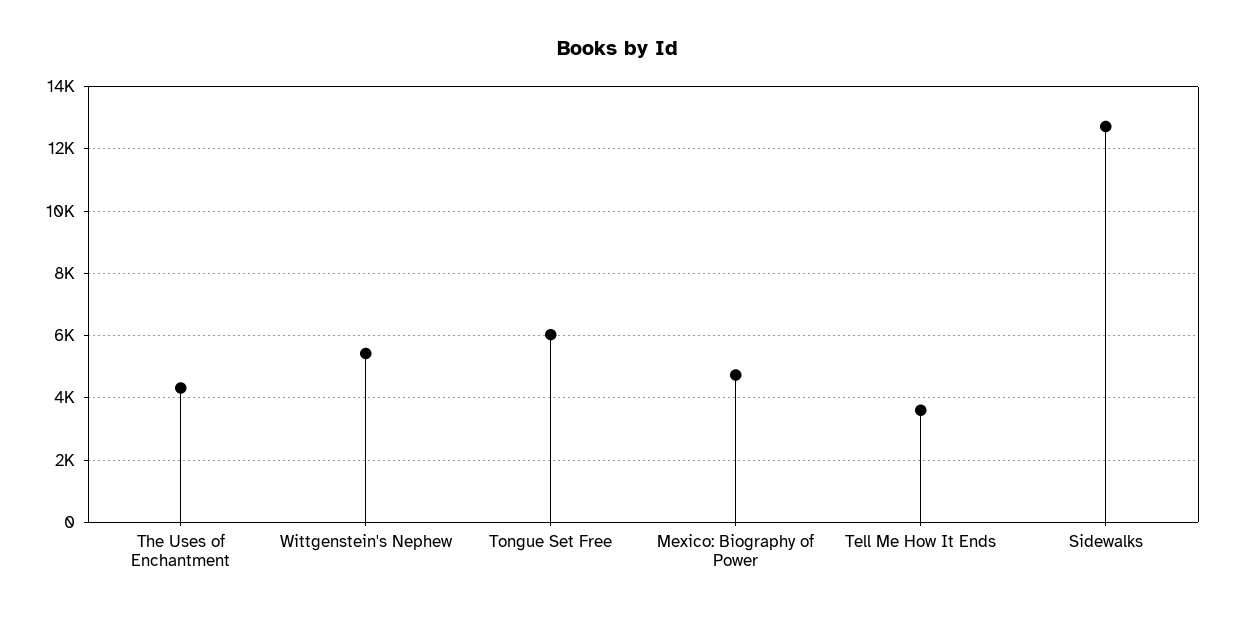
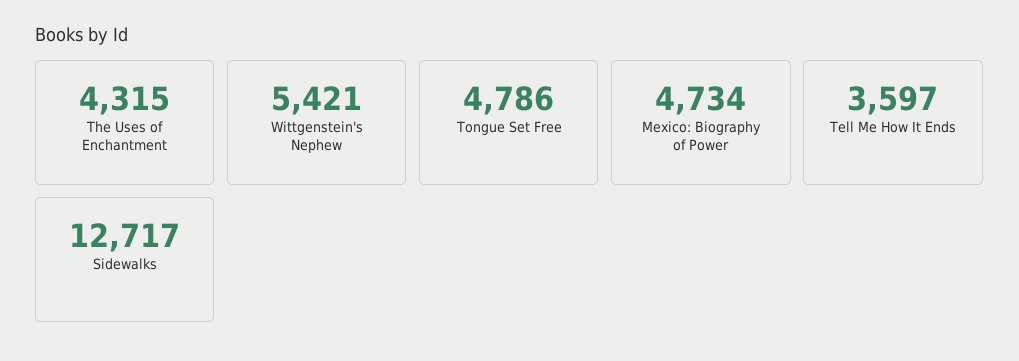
Tongue Set Free: 6000 -> 4786

